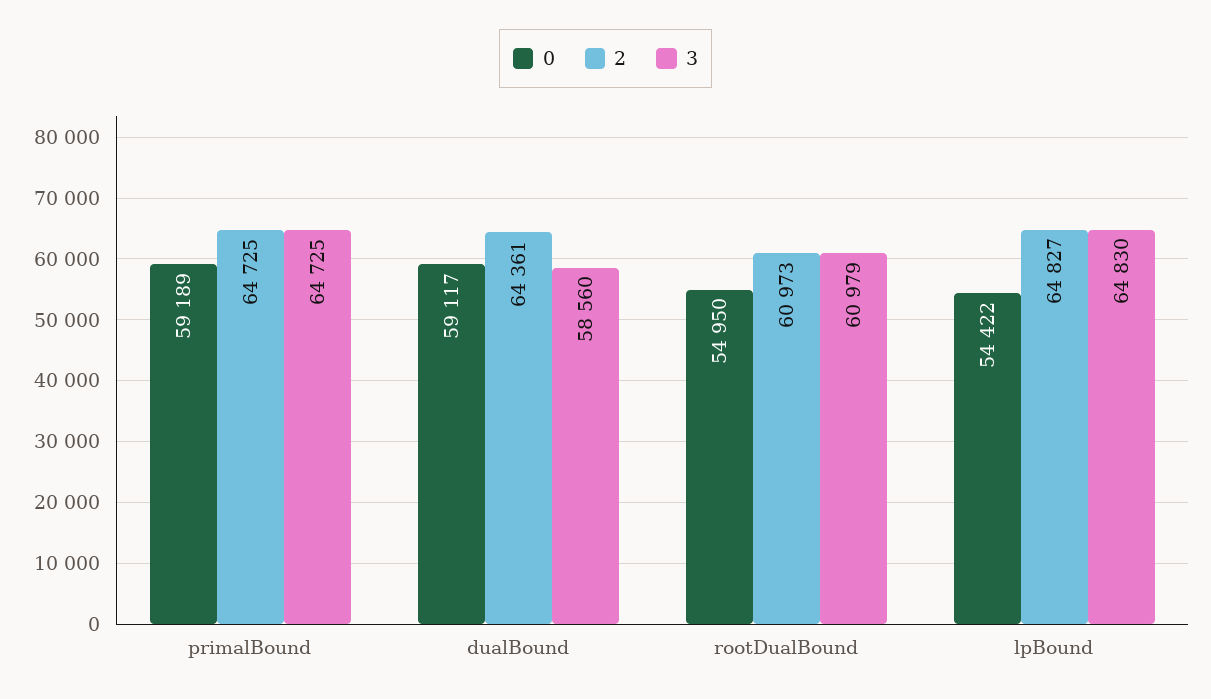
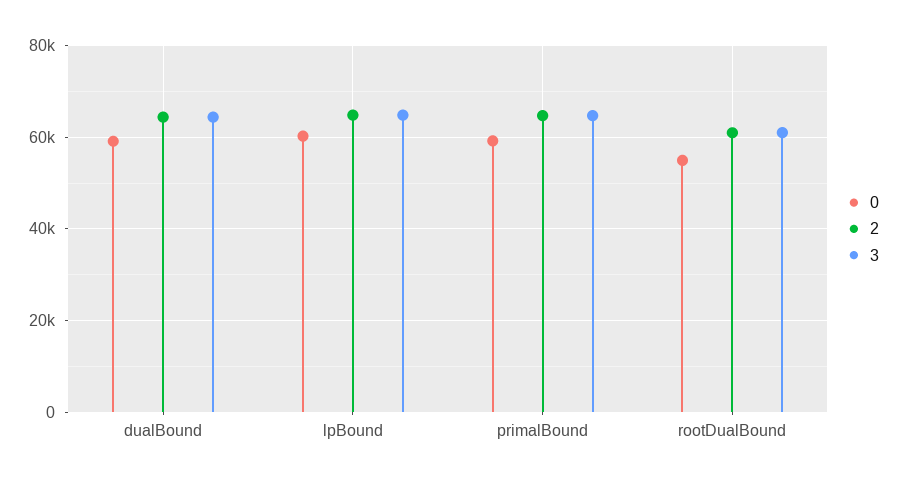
3, dualBound: 58560 -> 64000
0, lpBound: 54422 -> 60000

